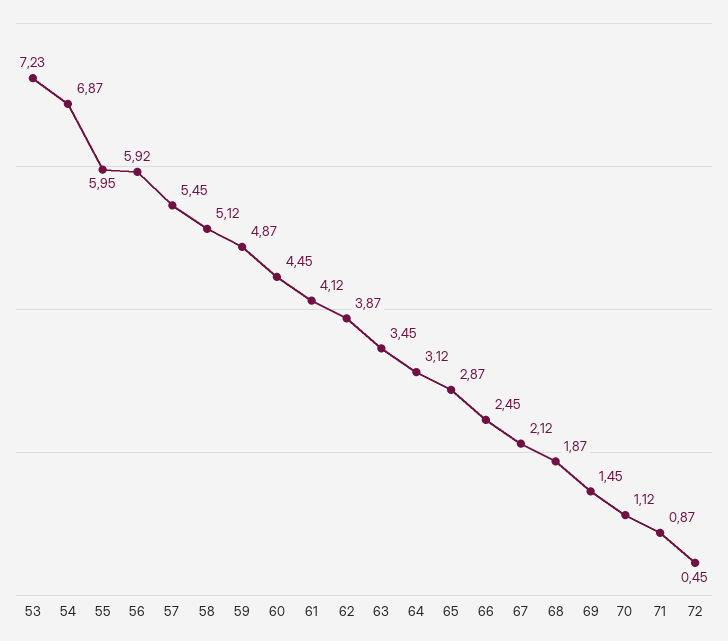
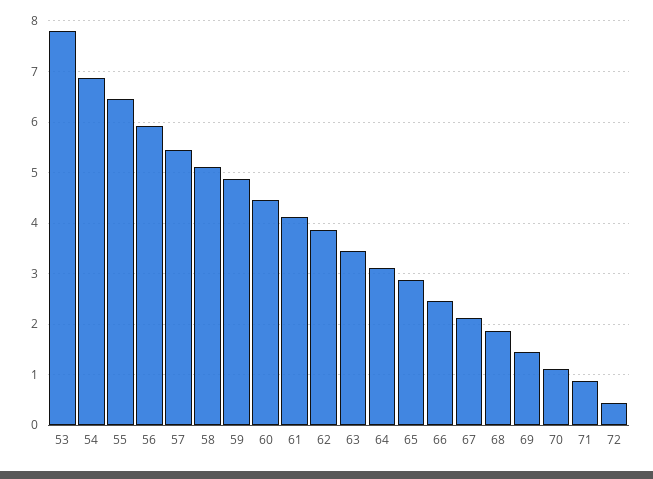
53: 7.23 -> 7.8
55: 5.95 -> 6.4

